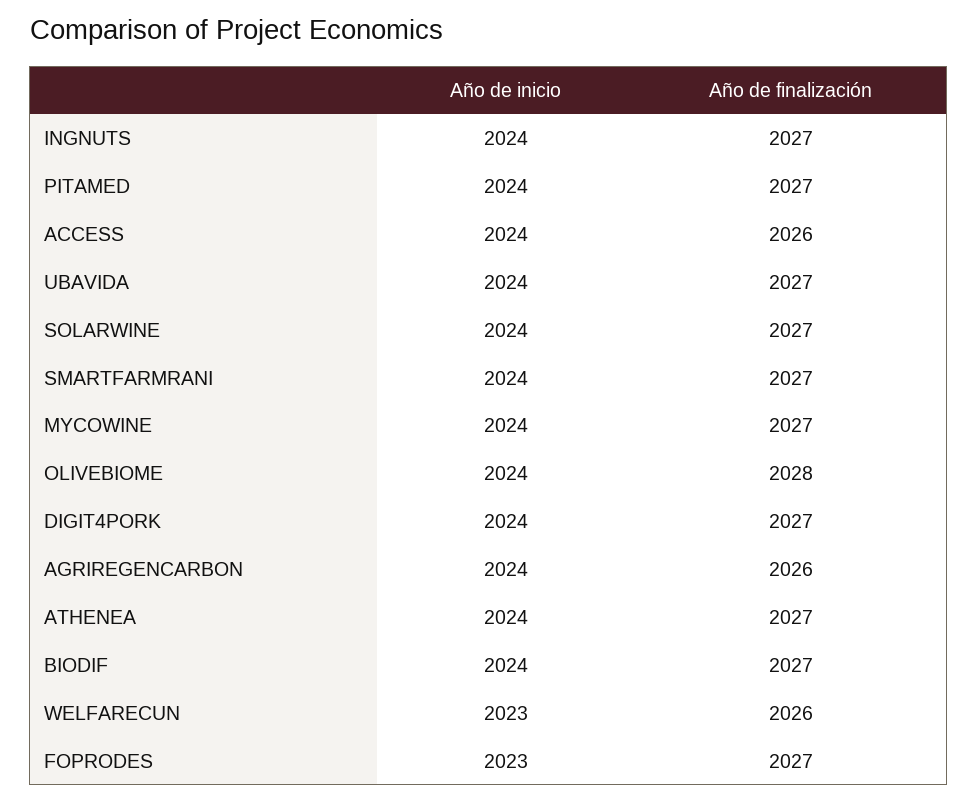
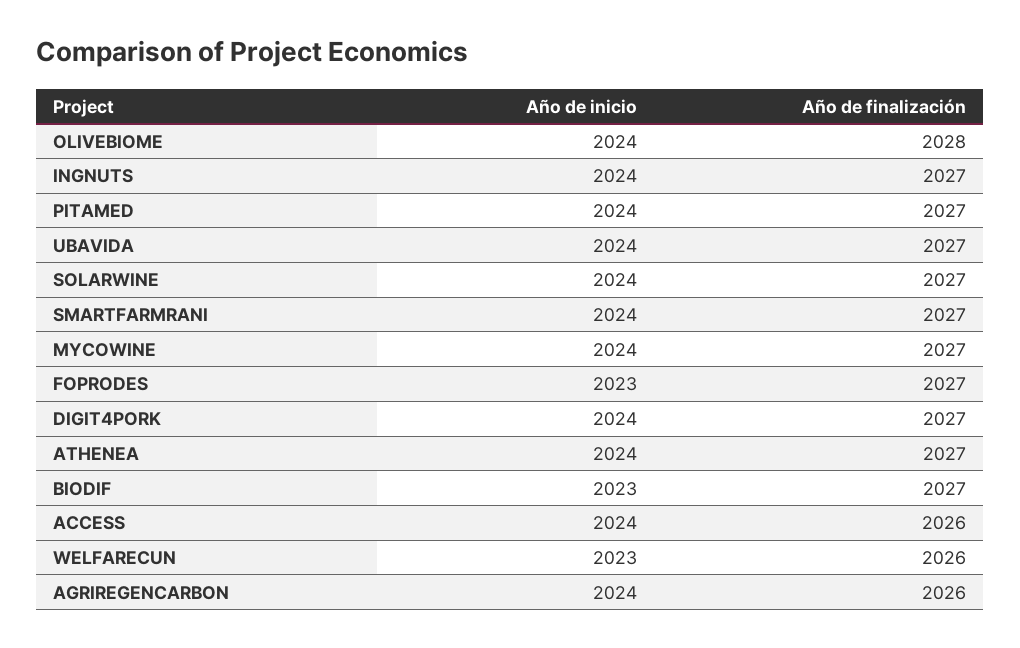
Año de inicio, BIODIF: 2024 -> 2023

